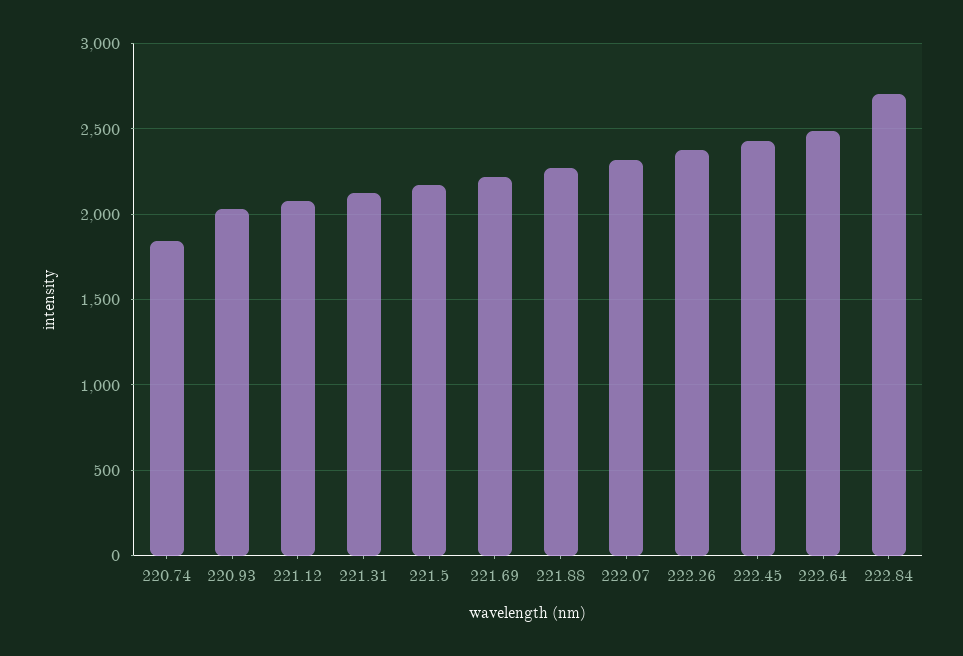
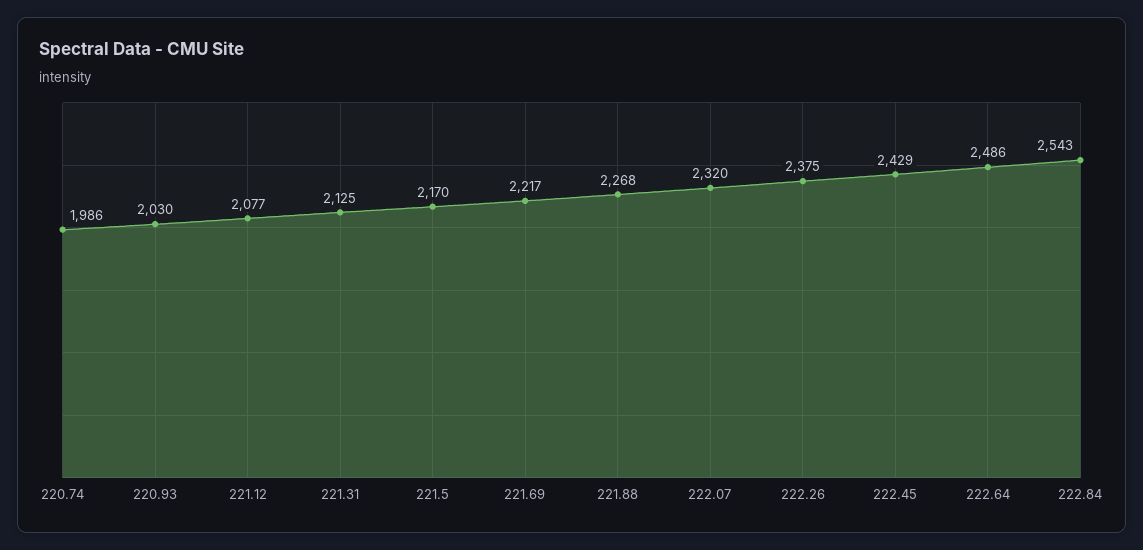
220.74: 1850 -> 1986
222.84: 2700 -> 2543

